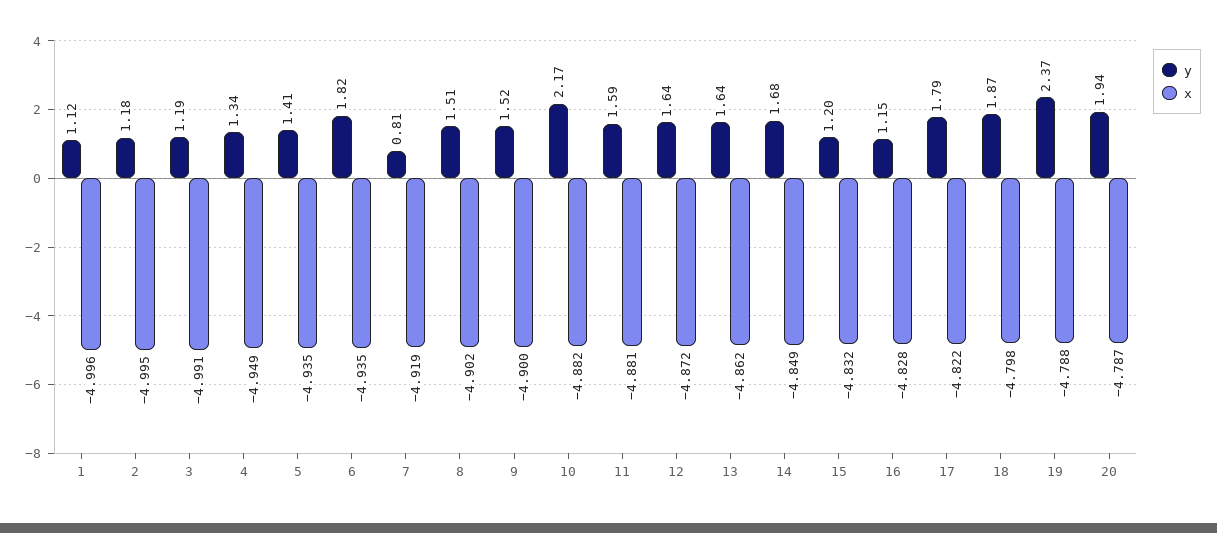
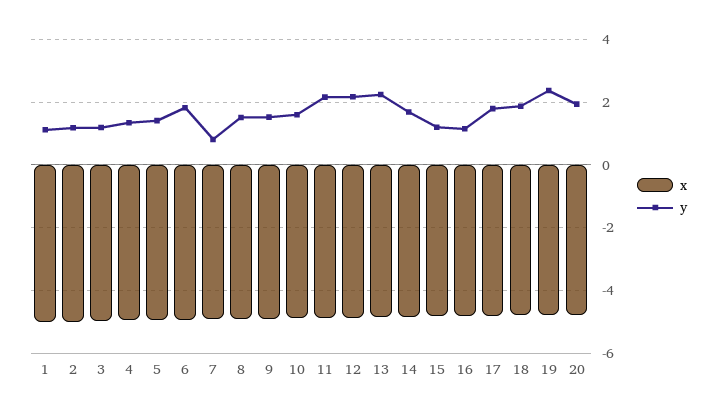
y, 10: 2.17 -> 1.6
y, 11: 1.59 -> 2.2
y, 12: 1.64 -> 2.2
y, 13: 1.64 -> 2.2

